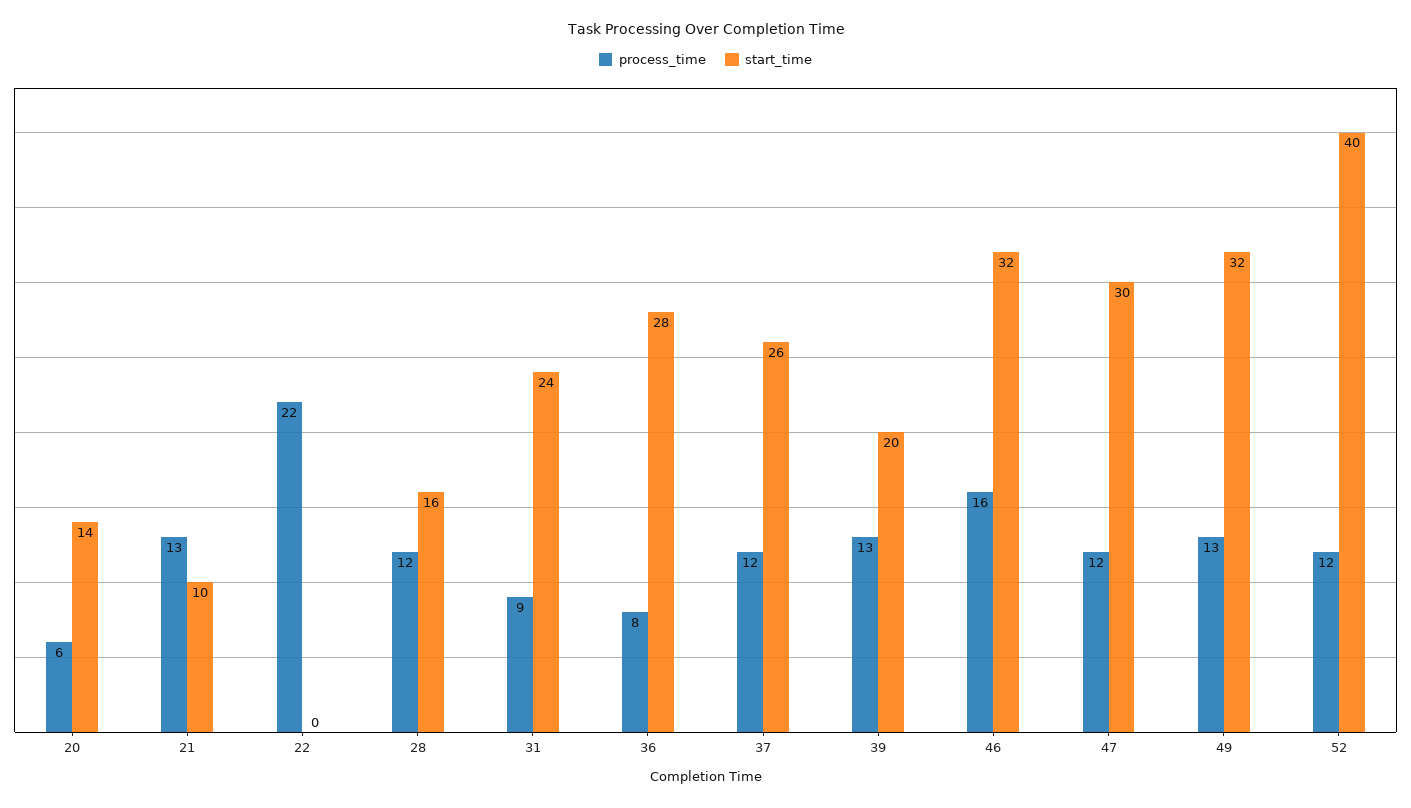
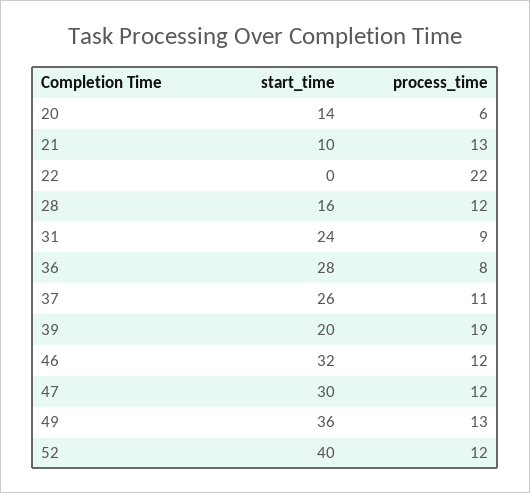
process_time, 37: 12 -> 11
process_time, 39: 13 -> 19
process_time, 46: 16 -> 12
start_time, 49: 32 -> 36

